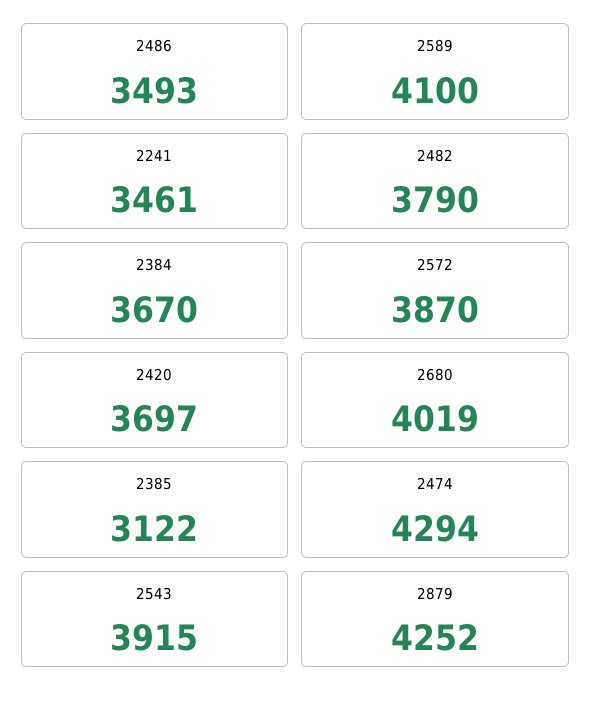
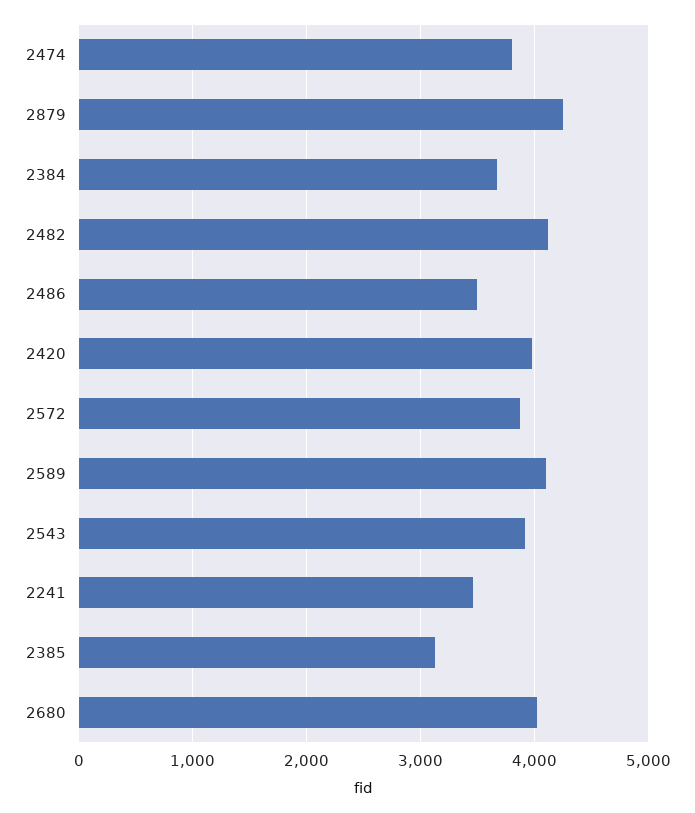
2482: 3790 -> 4100
2420: 3697 -> 4000
2474: 4294 -> 3800

